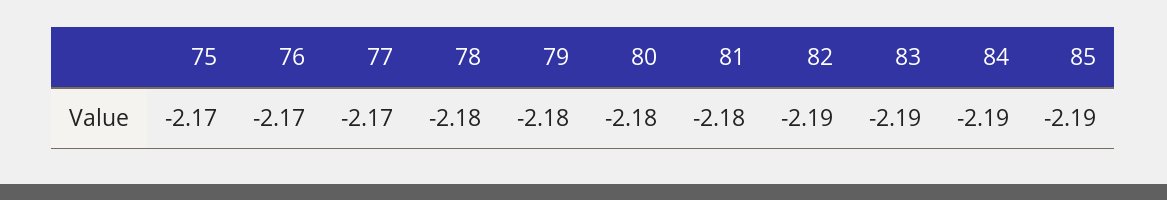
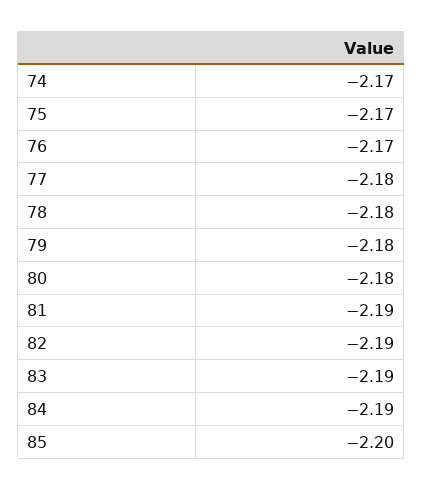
77: -2.17 -> -2.18
81: -2.18 -> -2.19
85: -2.19 -> -2.2
74: none -> -2.17

